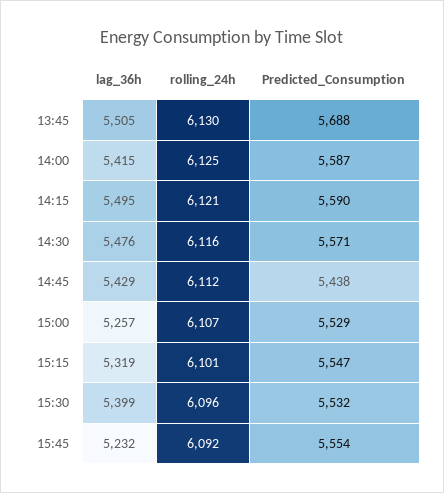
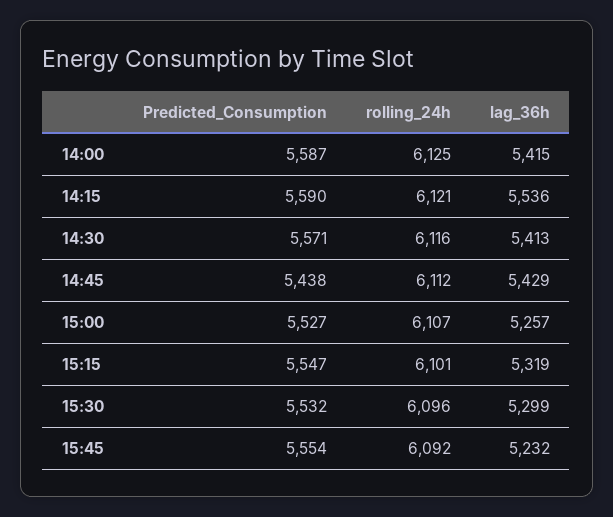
lag_36h, 13:45: 5505 -> none
rolling_24h, 13:45: 6130 -> none
Predicted_Consumption, 13:45: 5688 -> none
lag_36h, 14:15: 5495 -> 5536
lag_36h, 14:30: 5476 -> 5413
Predicted_Consumption, 15:00: 5529 -> 5527
lag_36h, 15:30: 5399 -> 5299

